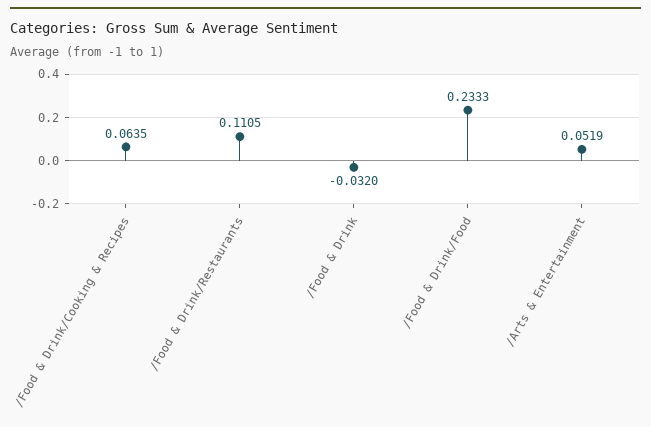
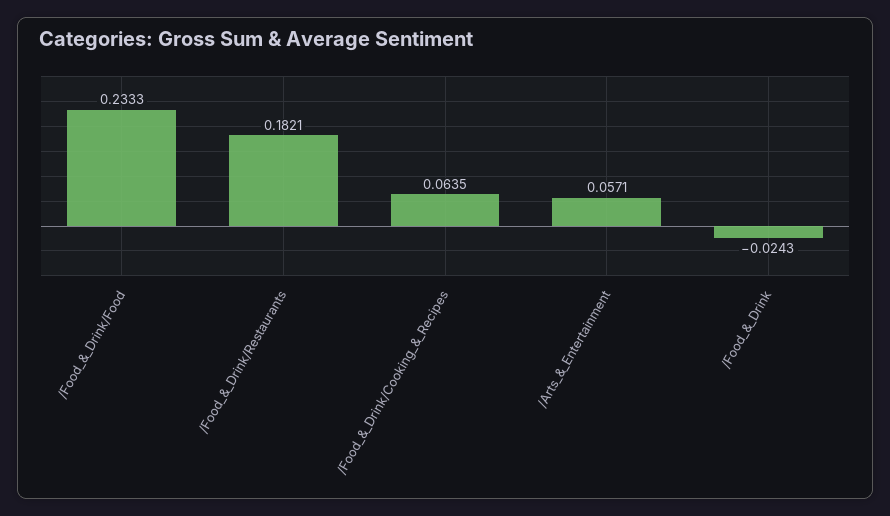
/Food & Drink/Restaurants: 0.1105 -> 0.1821
/Food & Drink: -0.032 -> -0.0243
/Arts & Entertainment: 0.0519 -> 0.0571

